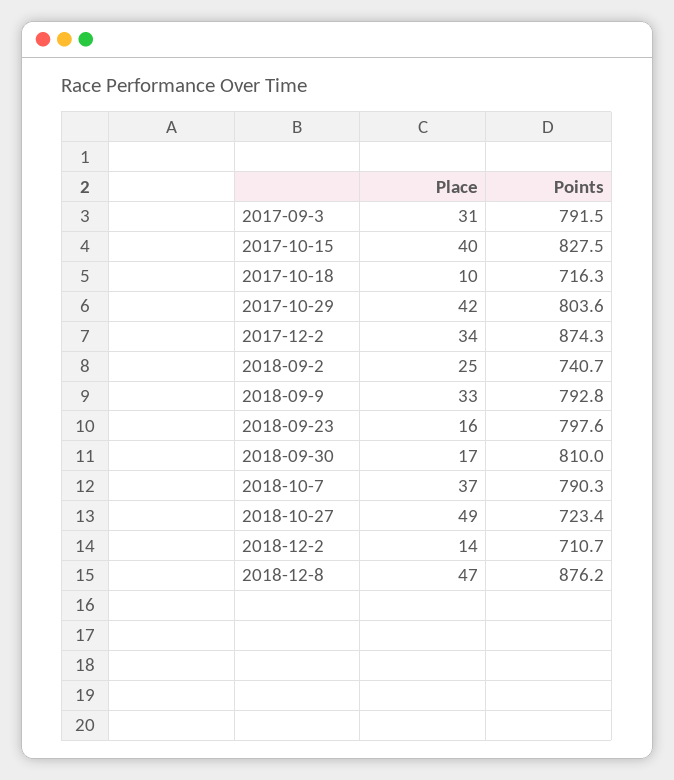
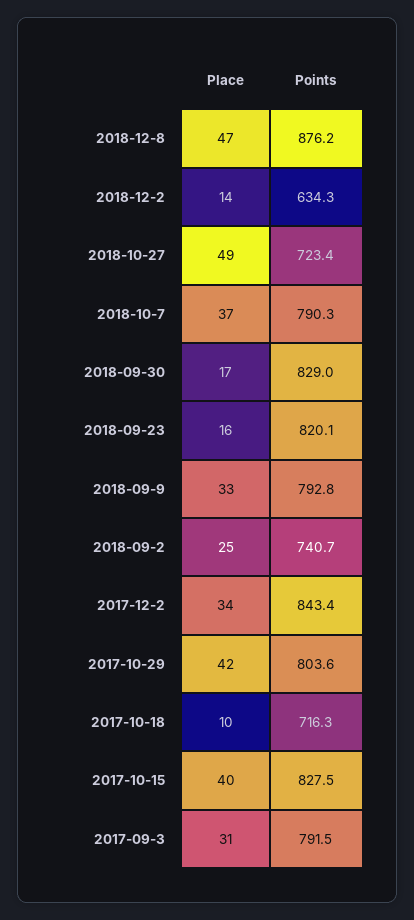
Points, 2017-12-2: 874.3 -> 843.4
Points, 2018-09-23: 797.6 -> 820.1
Points, 2018-09-30: 810 -> 829
Points, 2018-12-2: 710.7 -> 634.3

